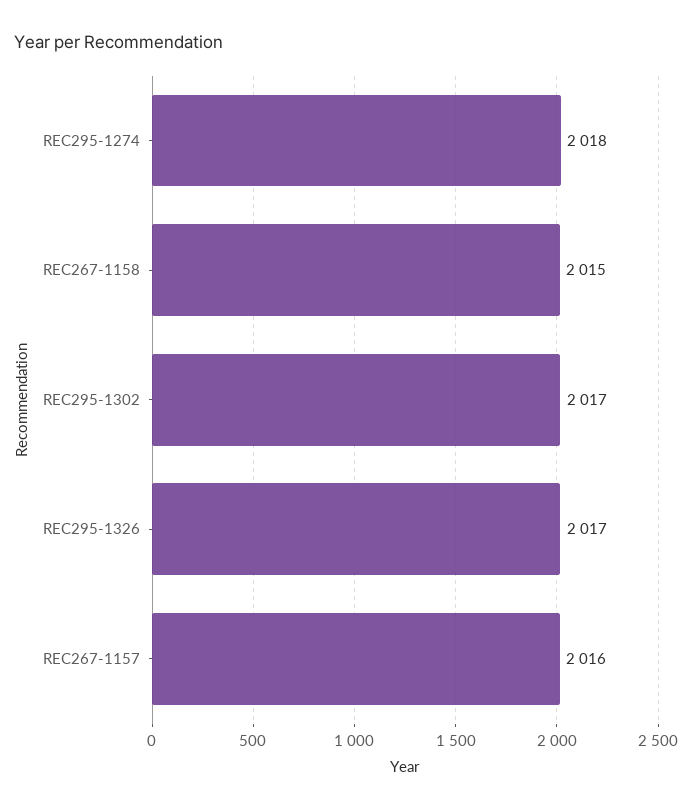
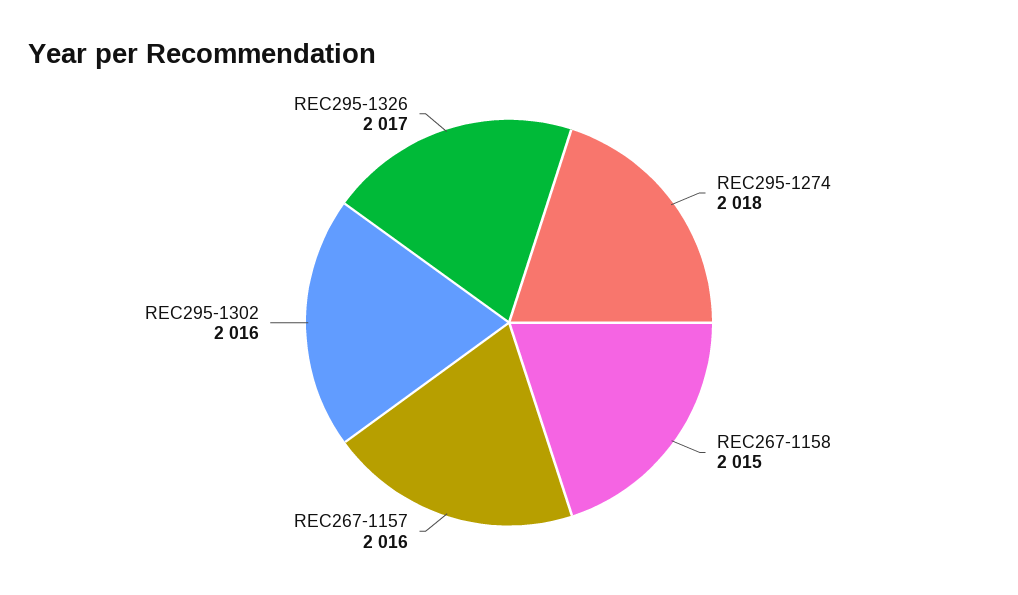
REC295-1302: 2017 -> 2016

